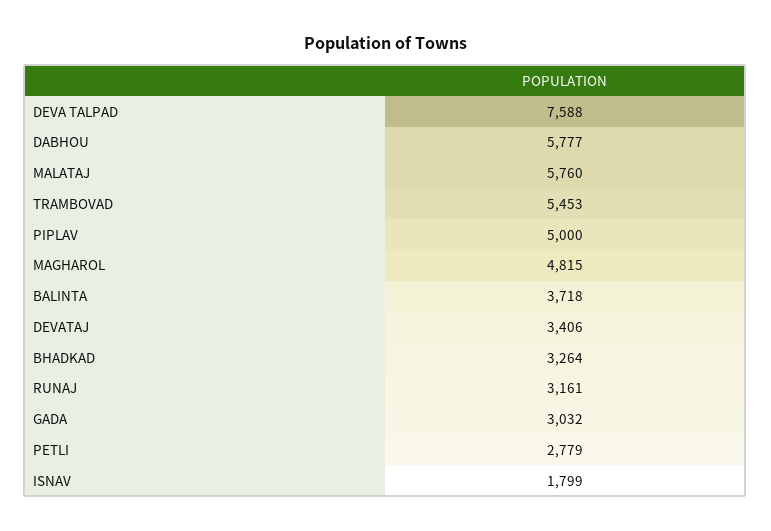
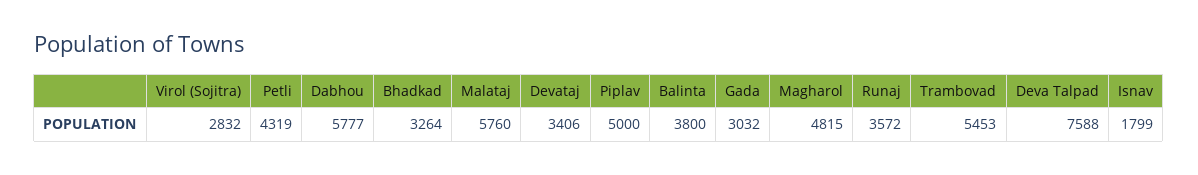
BALINTA: 3718 -> 3800
RUNAJ: 3161 -> 3572
PETLI: 2779 -> 4319
Virol (Sojitra): none -> 2832

